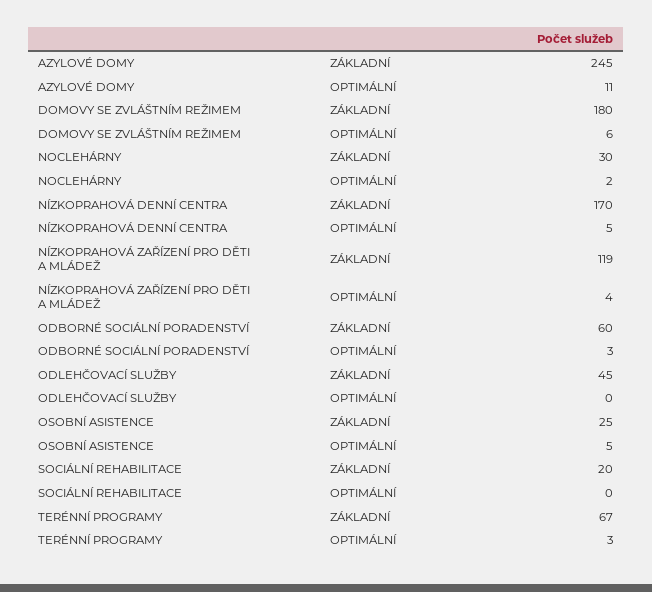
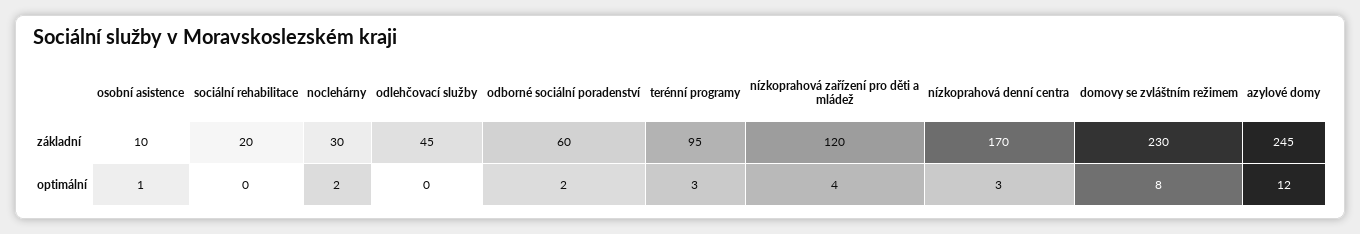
AZYLOVÉ DOMY, OPTIMÁLNÍ: 11 -> 12
DOMOVY SE ZVLÁŠTNÍM REŽIMEM, ZÁKLADNÍ: 180 -> 230
DOMOVY SE ZVLÁŠTNÍM REŽIMEM, OPTIMÁLNÍ: 6 -> 8
NÍZKOPRAHOVÁ DENNÍ CENTRA, OPTIMÁLNÍ: 5 -> 3
NÍZKOPRAHOVÁ ZAŘÍZENÍ PRO DĚTI A MLÁDEŽ, ZÁKLADNÍ: 119 -> 120
ODBORNÉ SOCIÁLNÍ PORADENSTVÍ, OPTIMÁLNÍ: 3 -> 2
OSOBNÍ ASISTENCE, ZÁKLADNÍ: 25 -> 10
OSOBNÍ ASISTENCE, OPTIMÁLNÍ: 5 -> 1
TERÉNNÍ PROGRAMY, ZÁKLADNÍ: 67 -> 95

